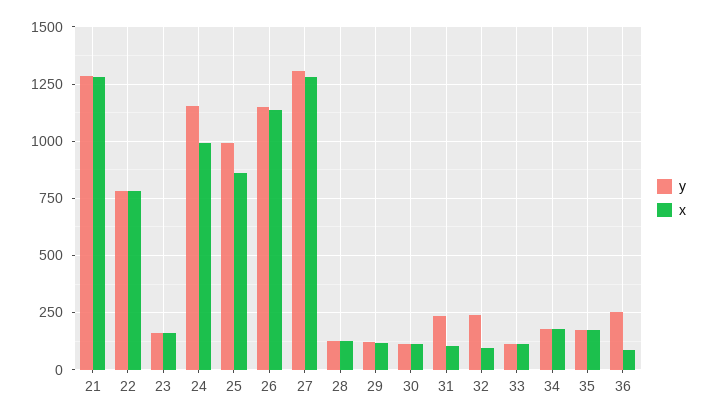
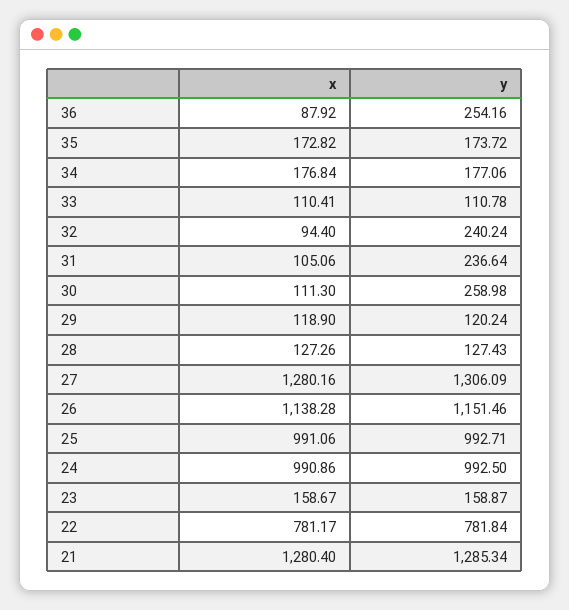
y, 24: 1150 -> 992.5
x, 25: 850 -> 991.06
y, 30: 100 -> 258.98

